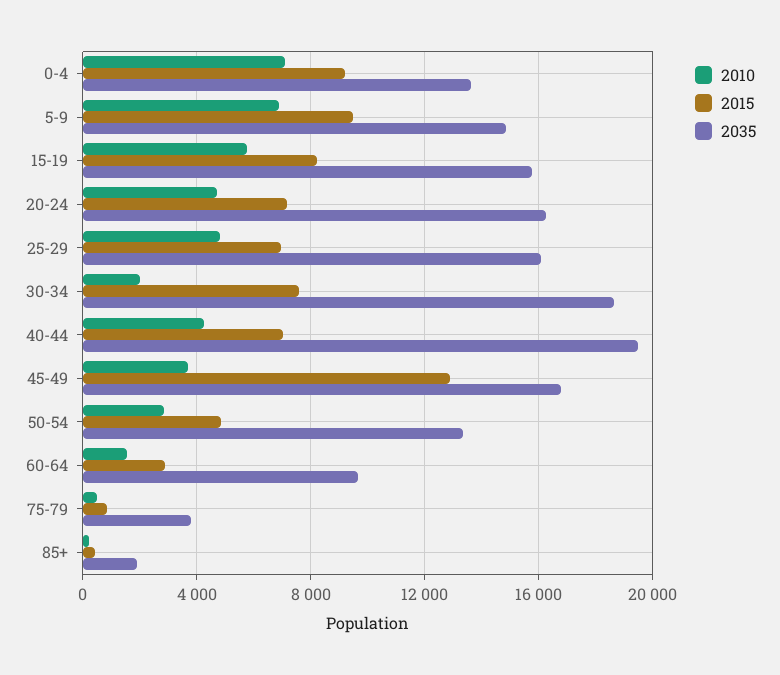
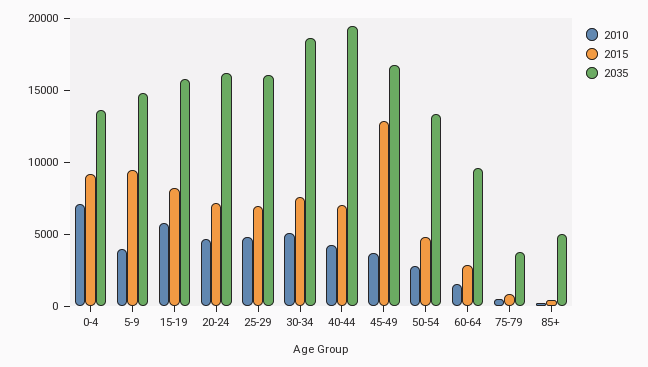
2010, 5-9: 7000 -> 4000
2010, 30-34: 2000 -> 5000
2035, 85+: 2000 -> 5000

